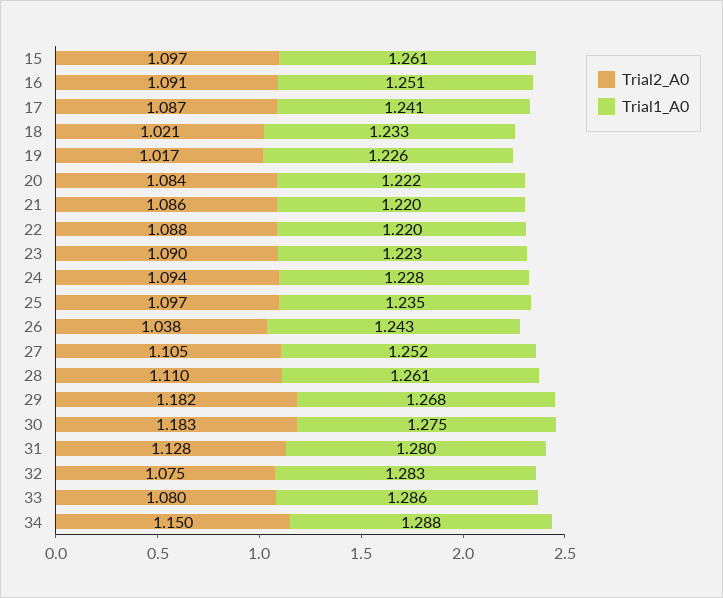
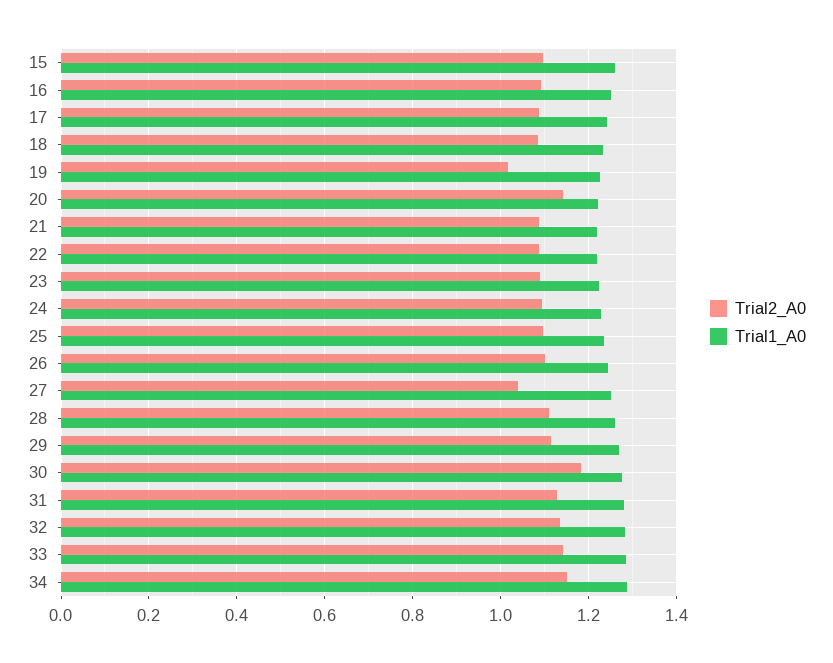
Trial2_A0, 18: 1.021 -> 1.08
Trial2_A0, 20: 1.084 -> 1.14
Trial2_A0, 26: 1.038 -> 1.1
Trial2_A0, 27: 1.105 -> 1.04
Trial2_A0, 29: 1.182 -> 1.12
Trial2_A0, 32: 1.075 -> 1.14
Trial2_A0, 33: 1.08 -> 1.14

